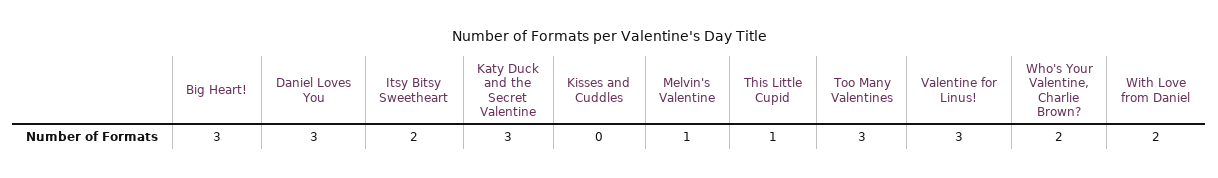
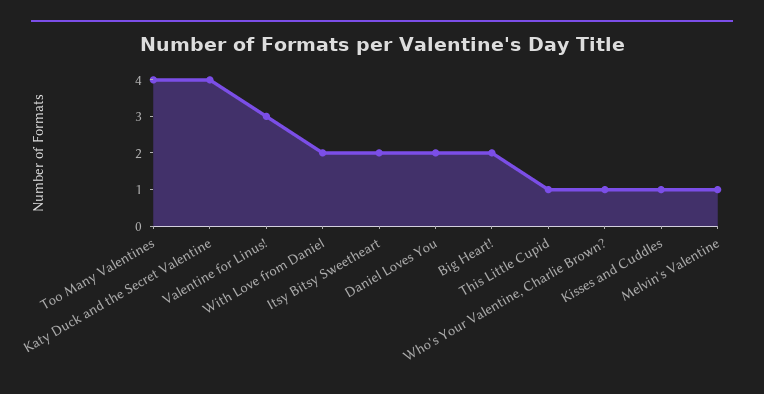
Big Heart!: 3 -> 2
Daniel Loves You: 3 -> 2
Katy Duck and the Secret Valentine: 3 -> 4
Kisses and Cuddles: 0 -> 1
Too Many Valentines: 3 -> 4
Who's Your Valentine, Charlie Brown?: 2 -> 1

